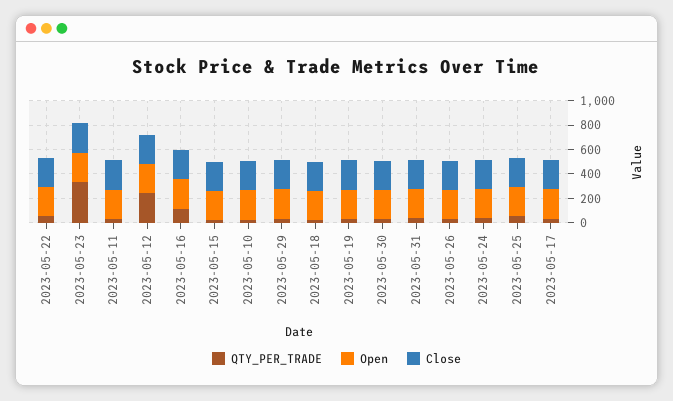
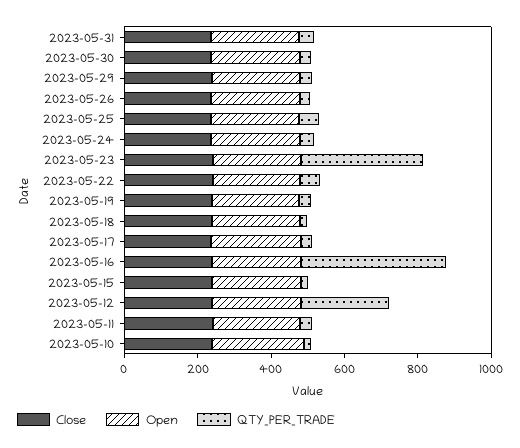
QTY_PER_TRADE, 2023-05-16: 100 -> 400

